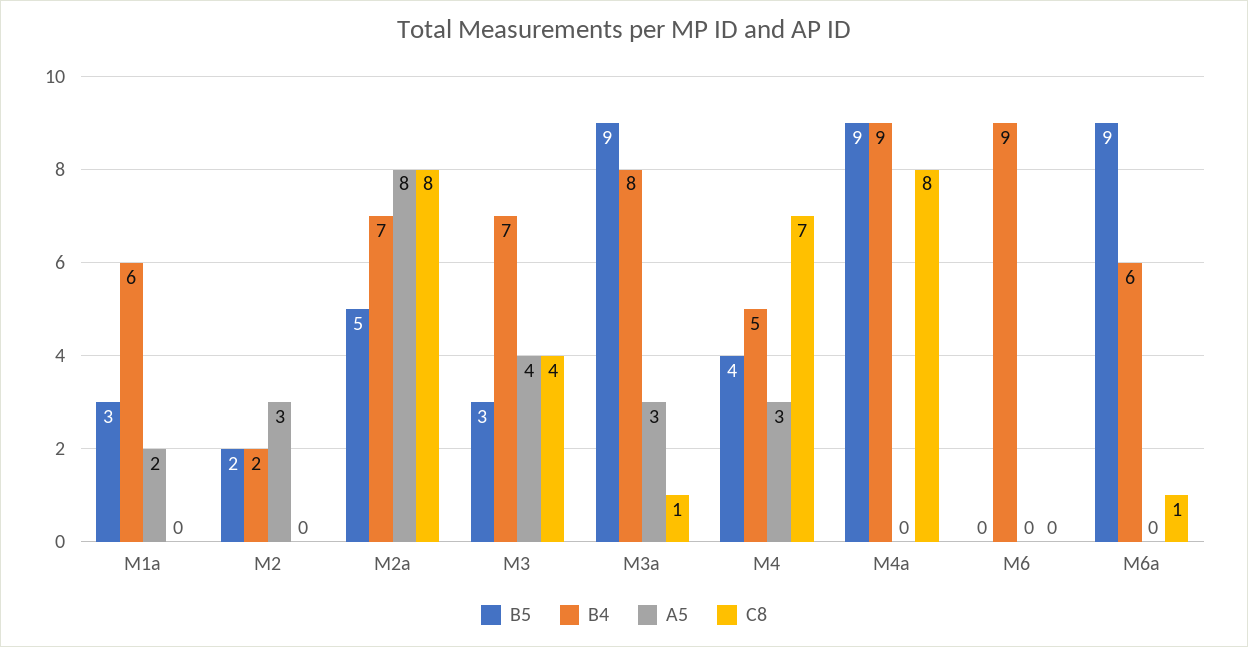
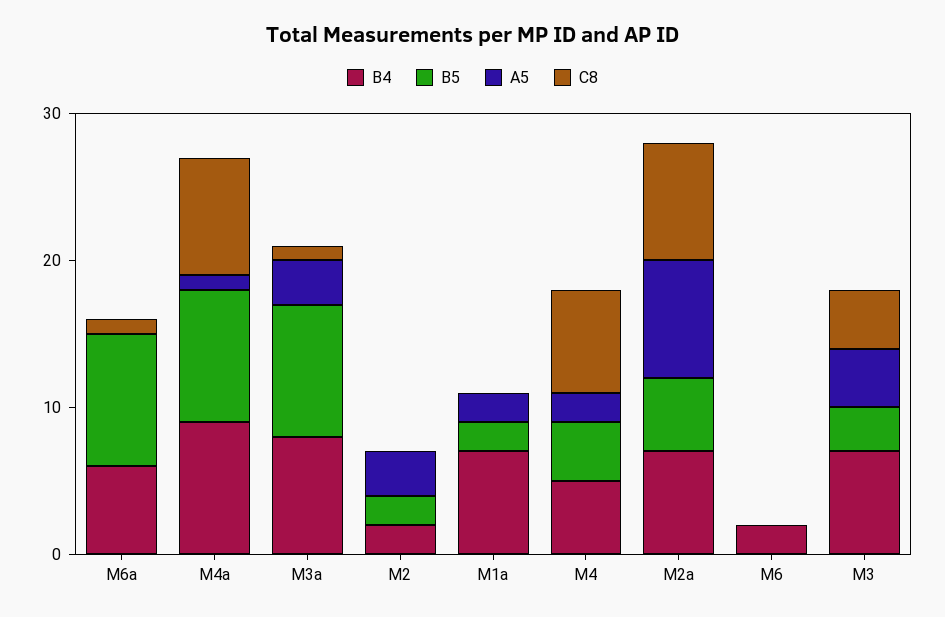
B5, M1a: 3 -> 2
B4, M1a: 6 -> 7
A5, M4: 3 -> 2
A5, M4a: 0 -> 1
B4, M6: 9 -> 2

